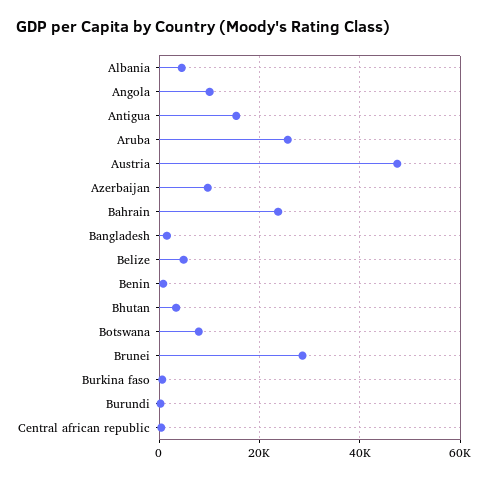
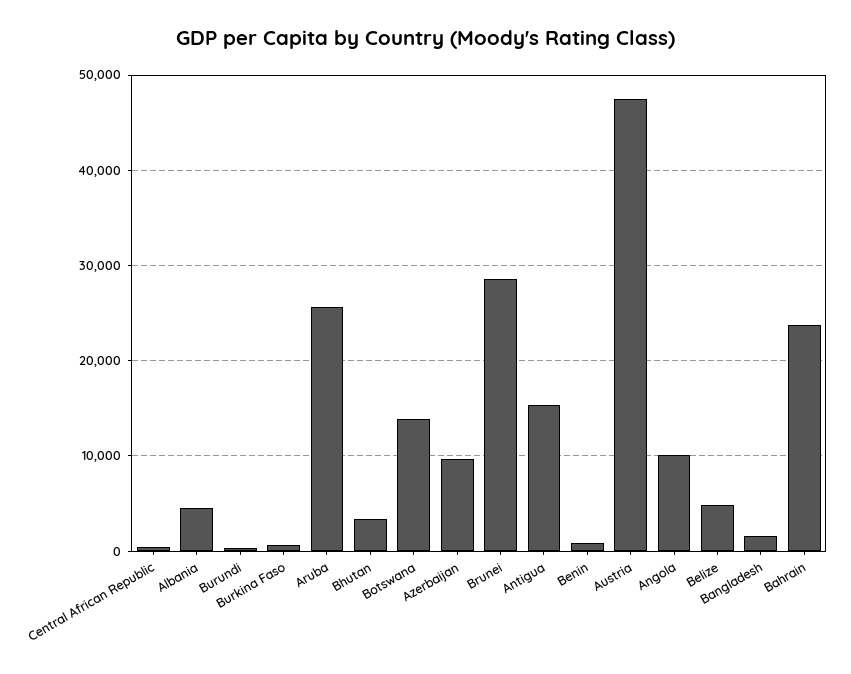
Botswana: 8000 -> 14000

